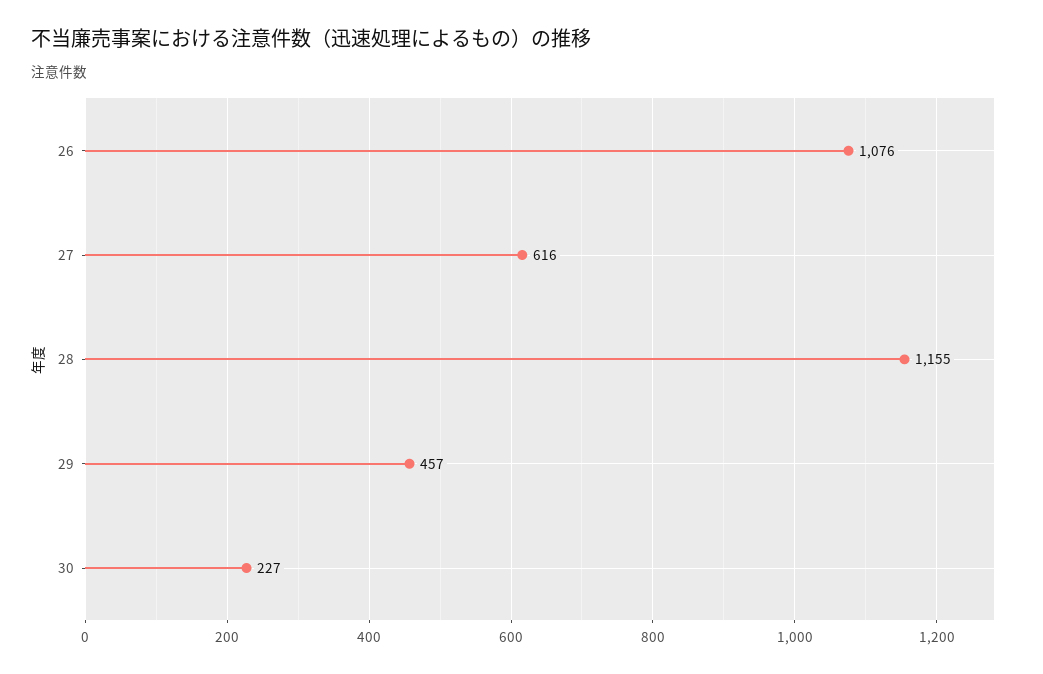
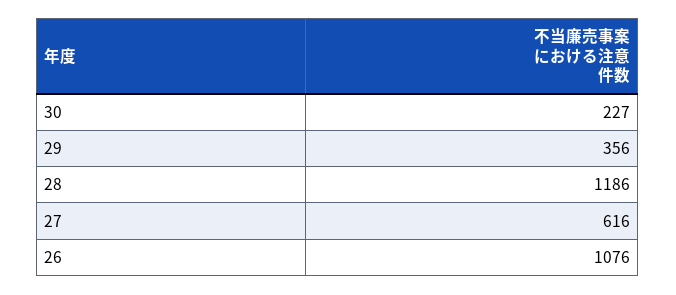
28: 1155 -> 1186
29: 457 -> 356

